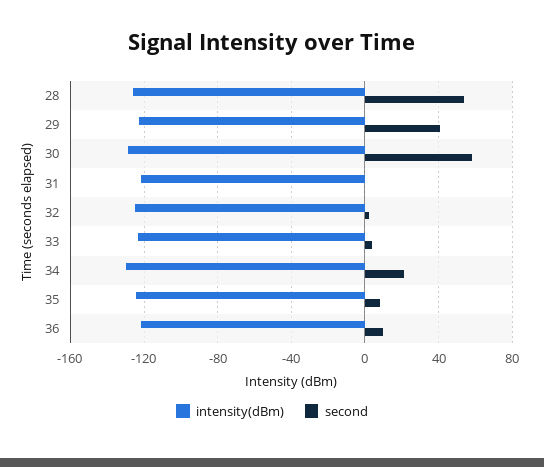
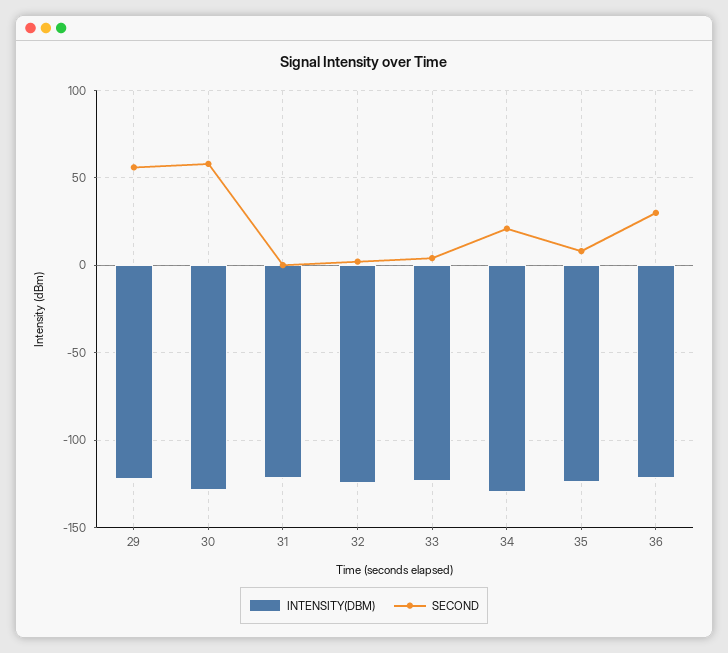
intensity(dBm), 28: -125 -> none
second, 28: 55 -> none
second, 29: 40 -> 55
second, 36: 10 -> 30

